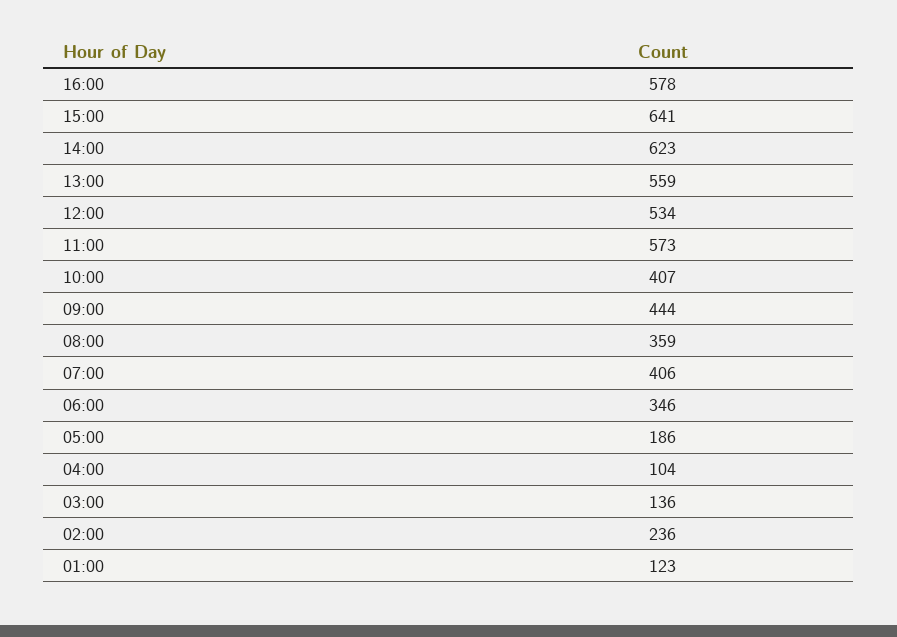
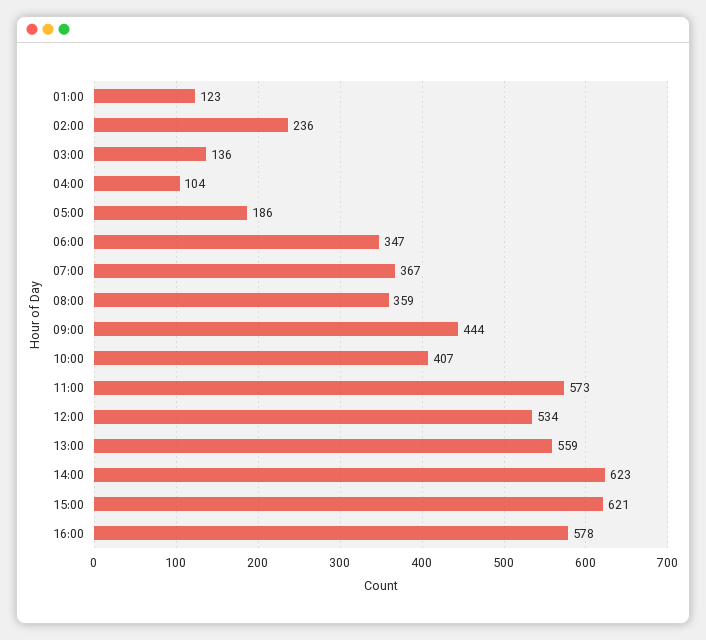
15:00: 641 -> 621
07:00: 406 -> 367
06:00: 346 -> 347

